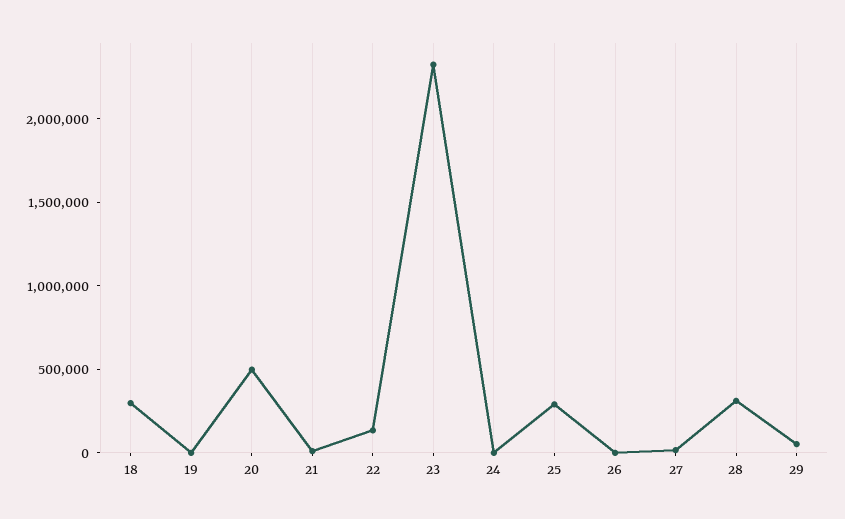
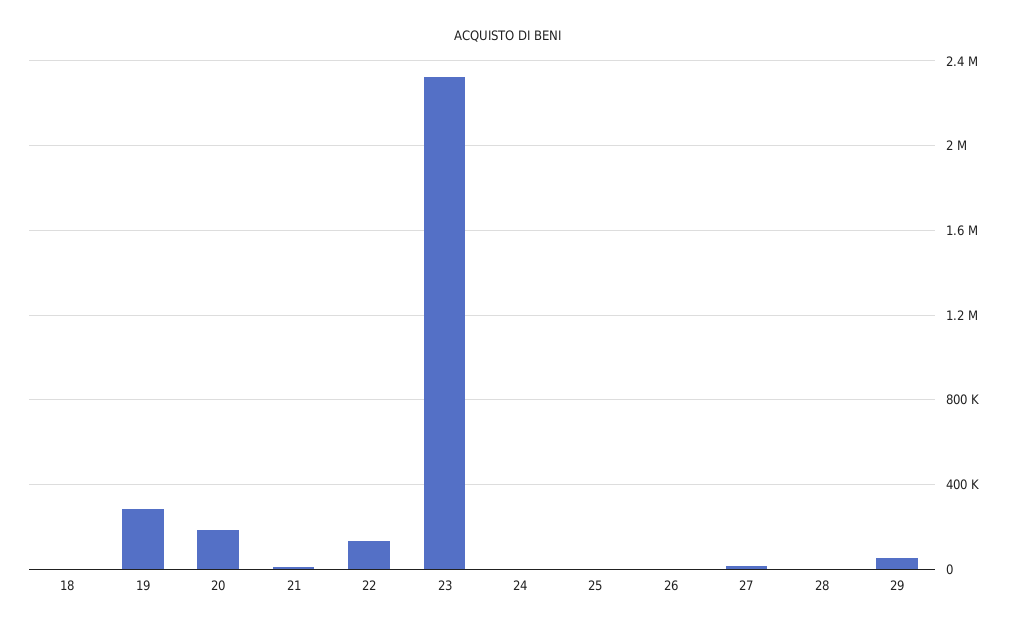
18: 300000 -> 0
19: 0 -> 300000
20: 500000 -> 200000
25: 300000 -> 0
28: 300000 -> 0

